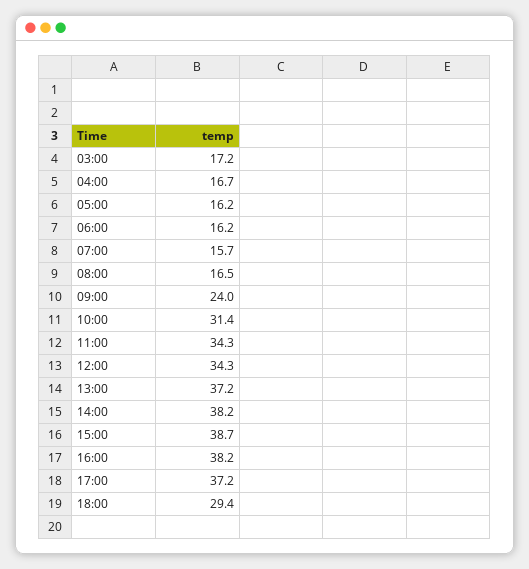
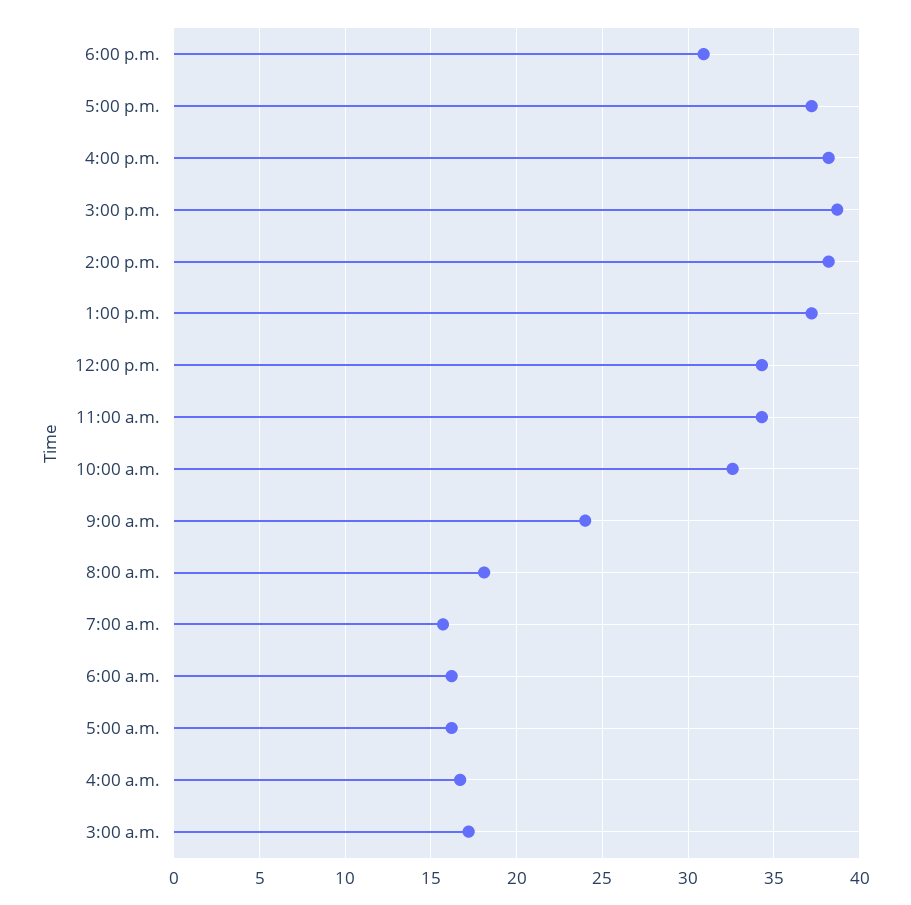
08:00: 16.5 -> 18
10:00: 31.4 -> 32.5
18:00: 29.4 -> 31

